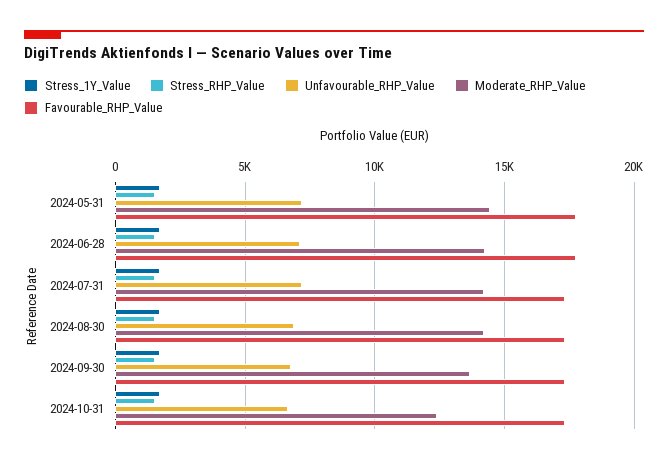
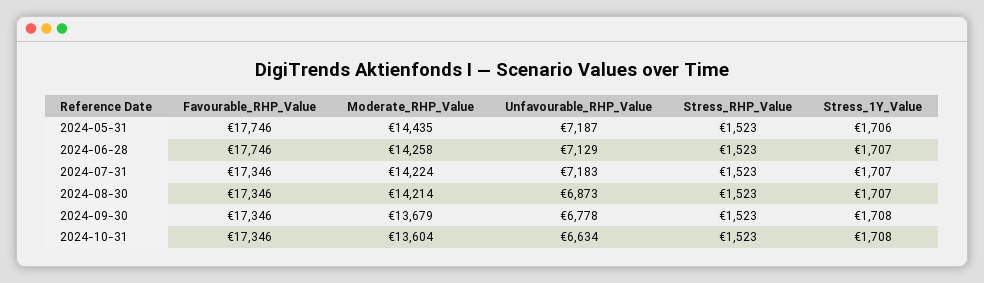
Moderate_RHP_Value, 2024-10-31: 12500 -> 13604

